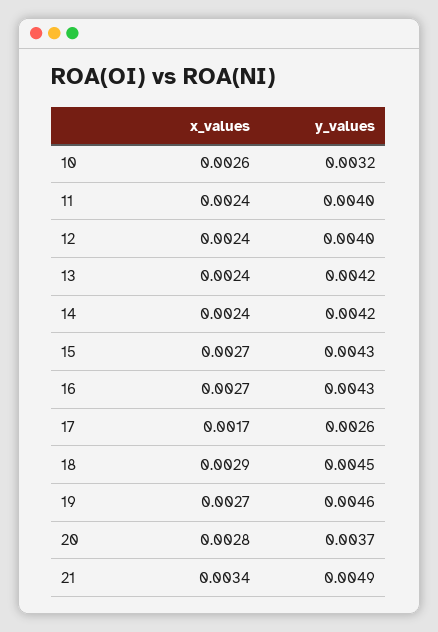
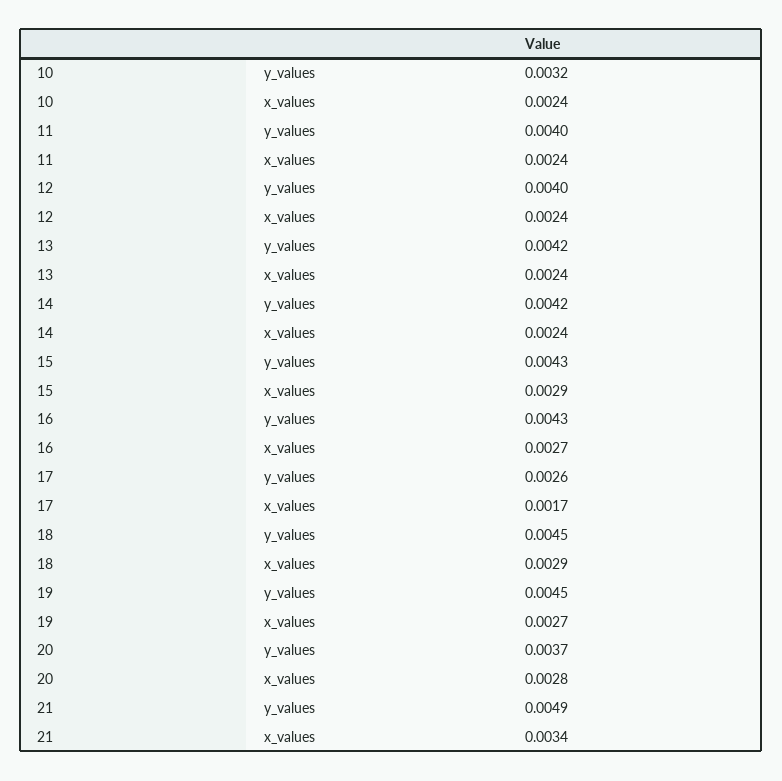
x_values, 10: 0.0026 -> 0.0024
x_values, 15: 0.0027 -> 0.0029
y_values, 19: 0.0046 -> 0.0045

